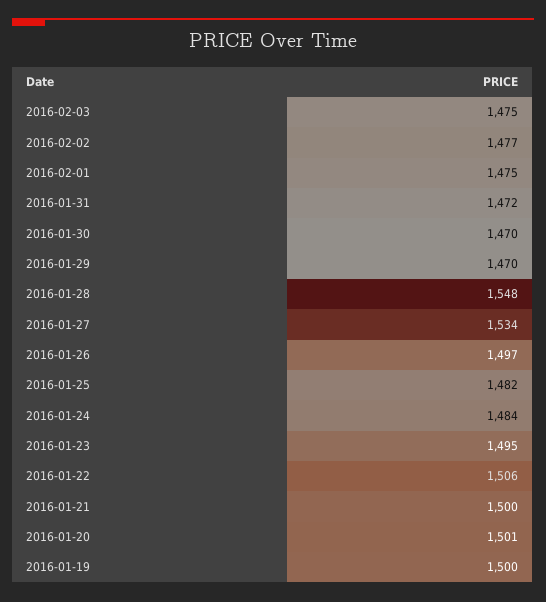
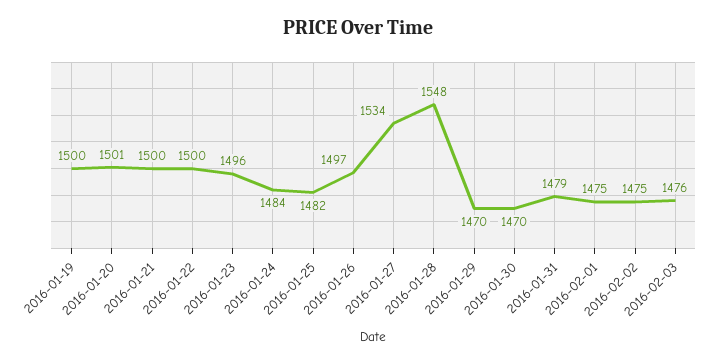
2016-02-03: 1475 -> 1476
2016-02-02: 1477 -> 1475
2016-01-31: 1472 -> 1479
2016-01-23: 1495 -> 1496
2016-01-22: 1506 -> 1500

